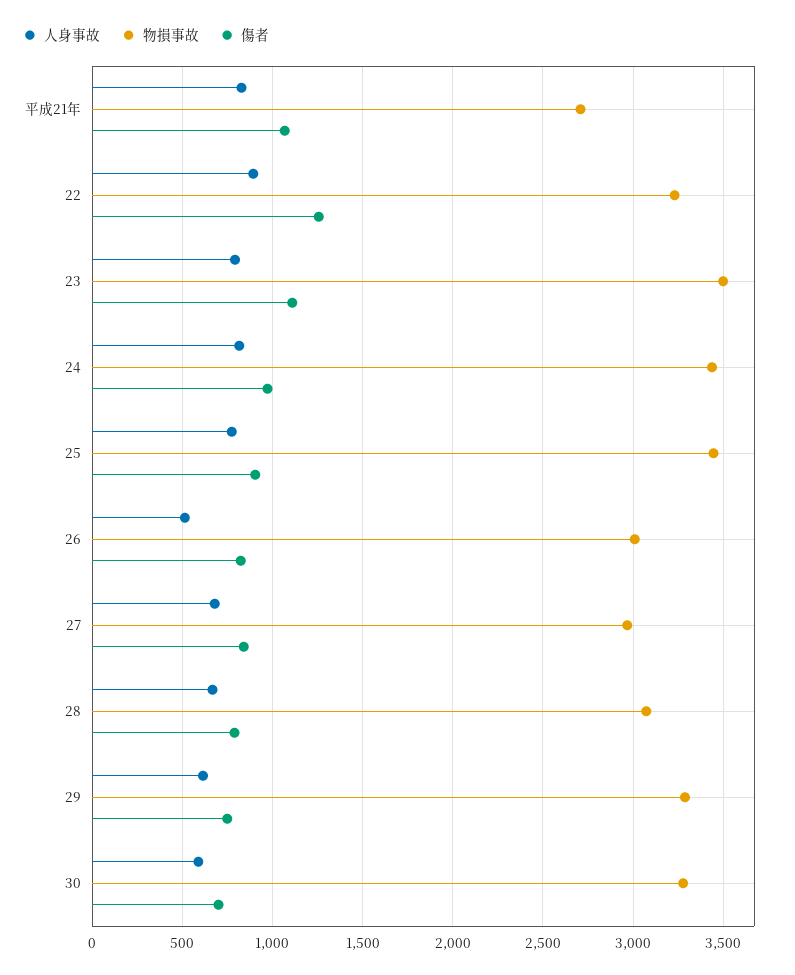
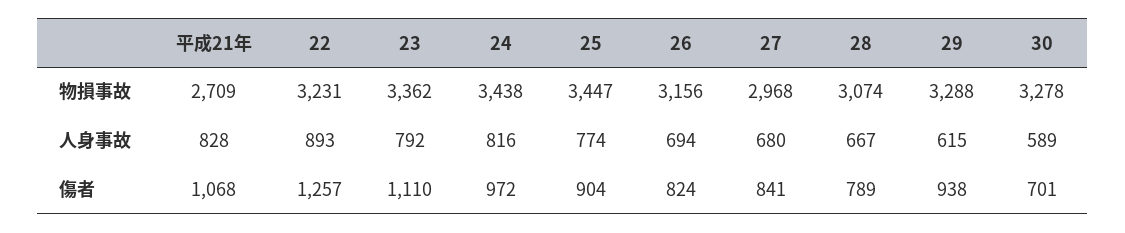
物損事故, 23: 3500 -> 3362
人身事故, 26: 500 -> 694
物損事故, 26: 3000 -> 3156
傷者, 29: 750 -> 938

